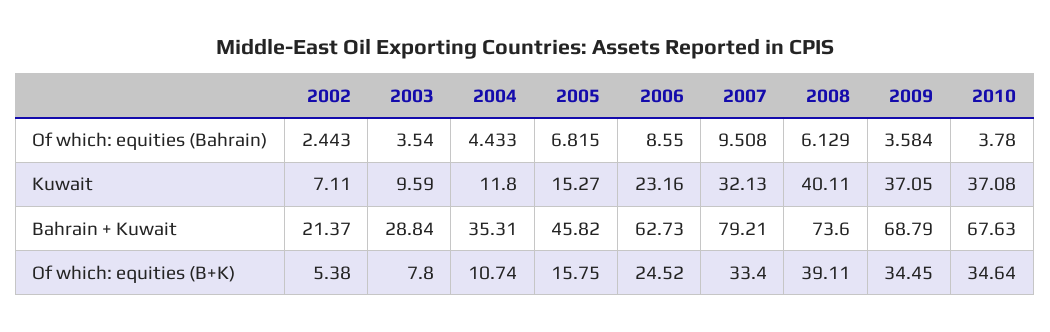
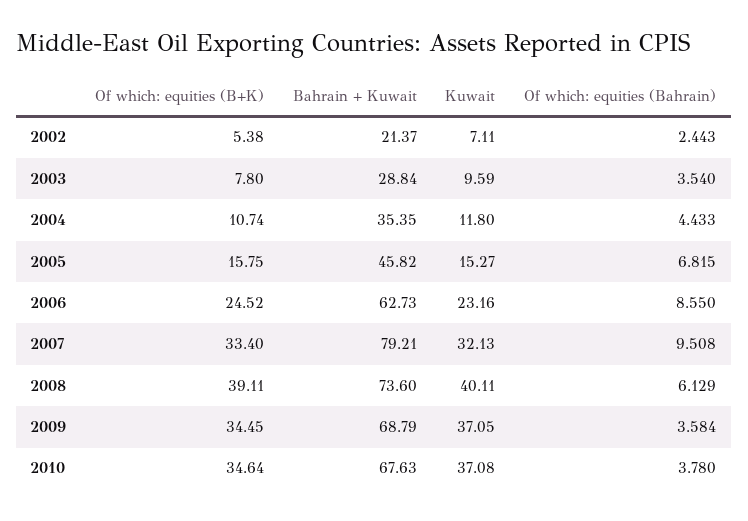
2004, Bahrain + Kuwait: 35.31 -> 35.35

